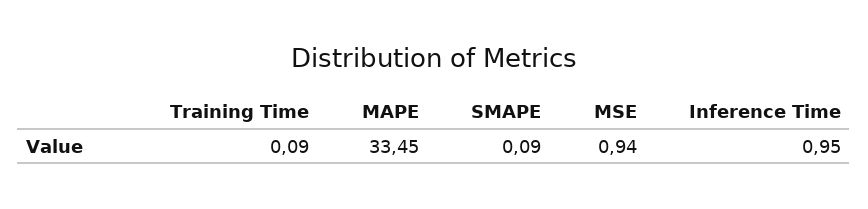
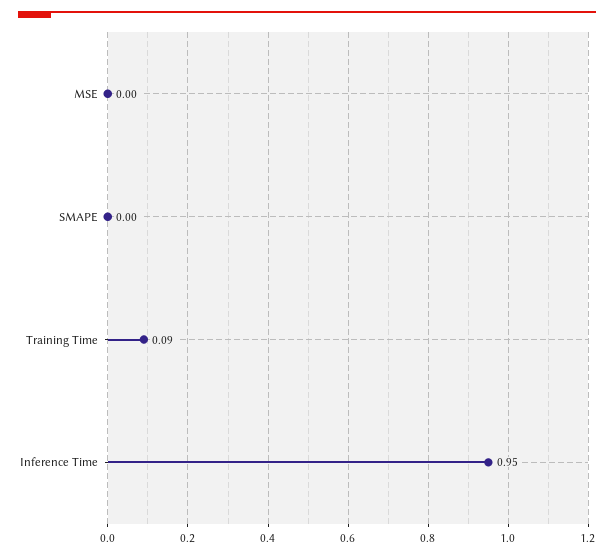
MAPE: 33.45 -> none
SMAPE: 0.09 -> 0
MSE: 0.94 -> 0

